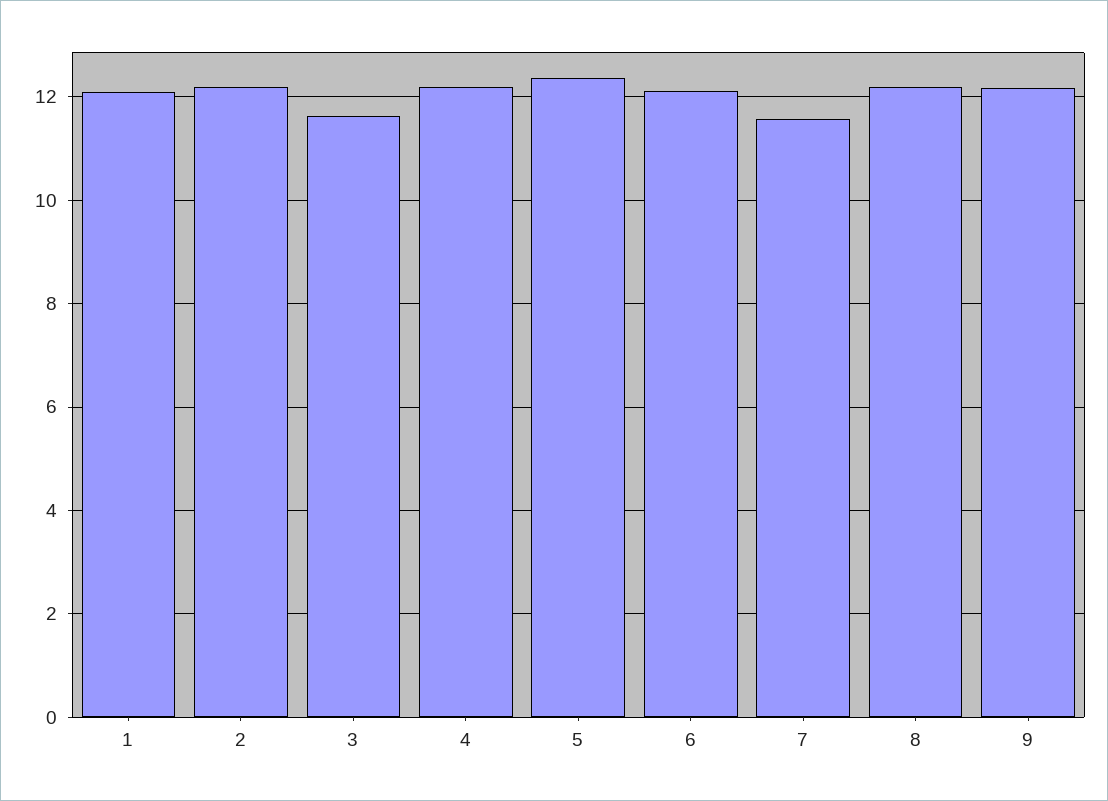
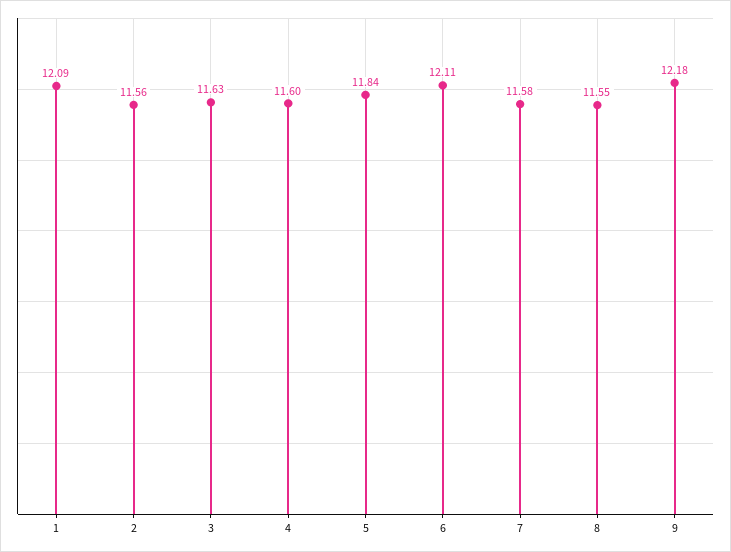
2: 12.2 -> 11.56
4: 12.2 -> 11.6
5: 12.4 -> 11.84
8: 12.2 -> 11.55

